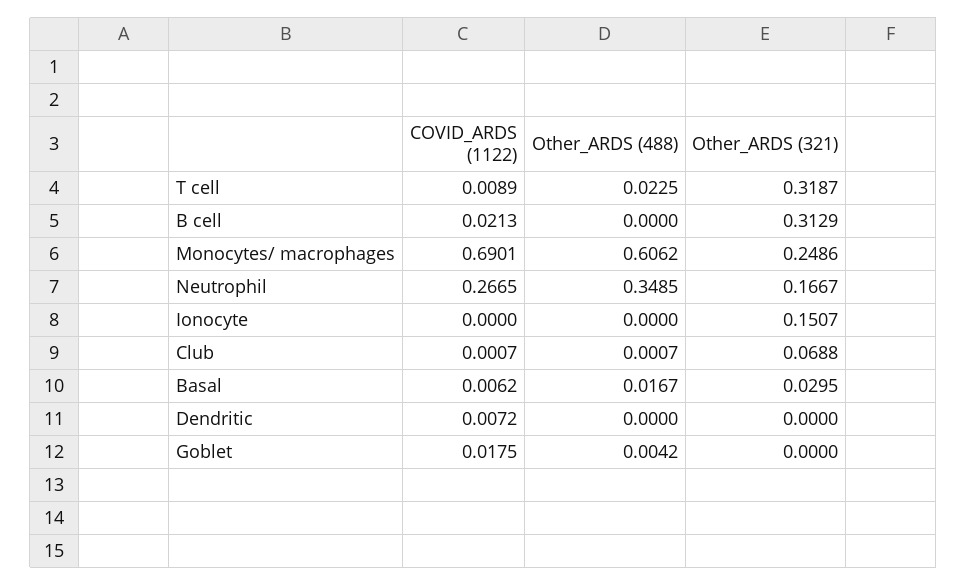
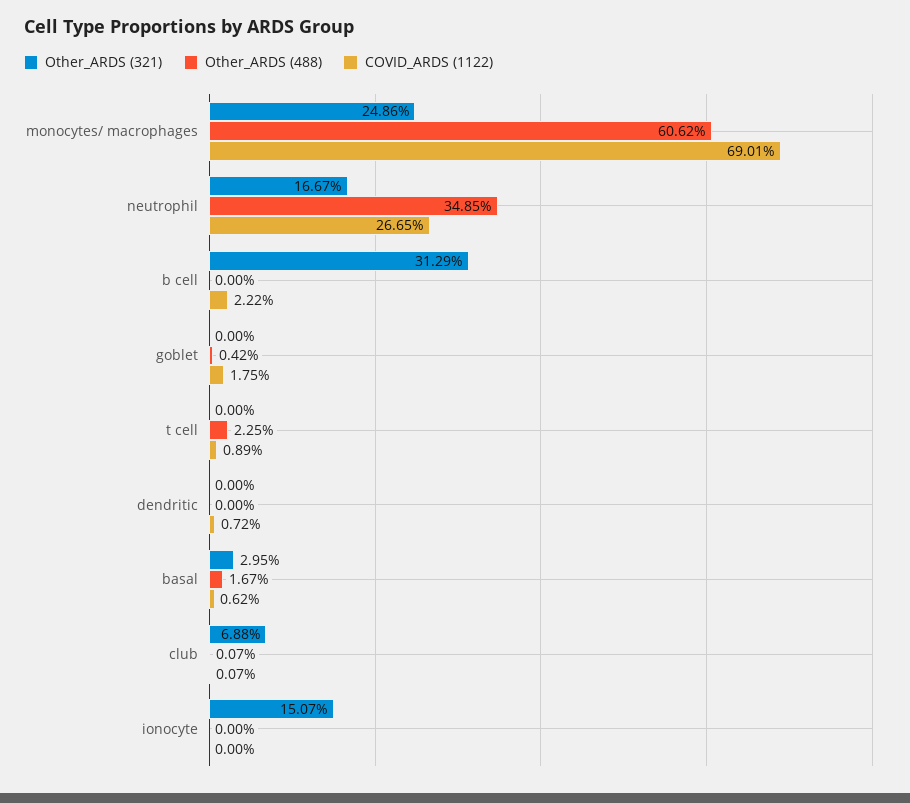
Other_ARDS (321), T cell: 0.3187 -> 0
COVID_ARDS (1122), B cell: 0.0213 -> 0.0222

